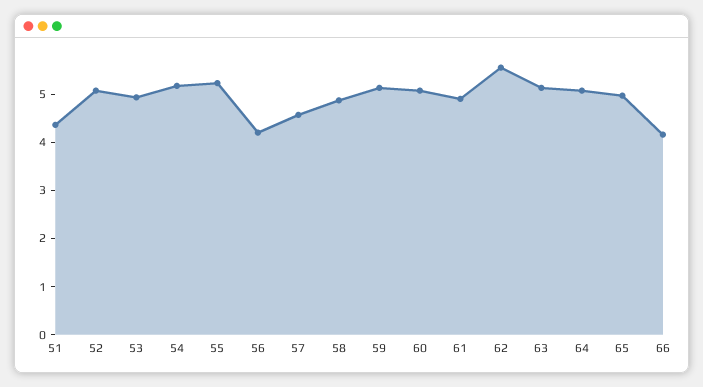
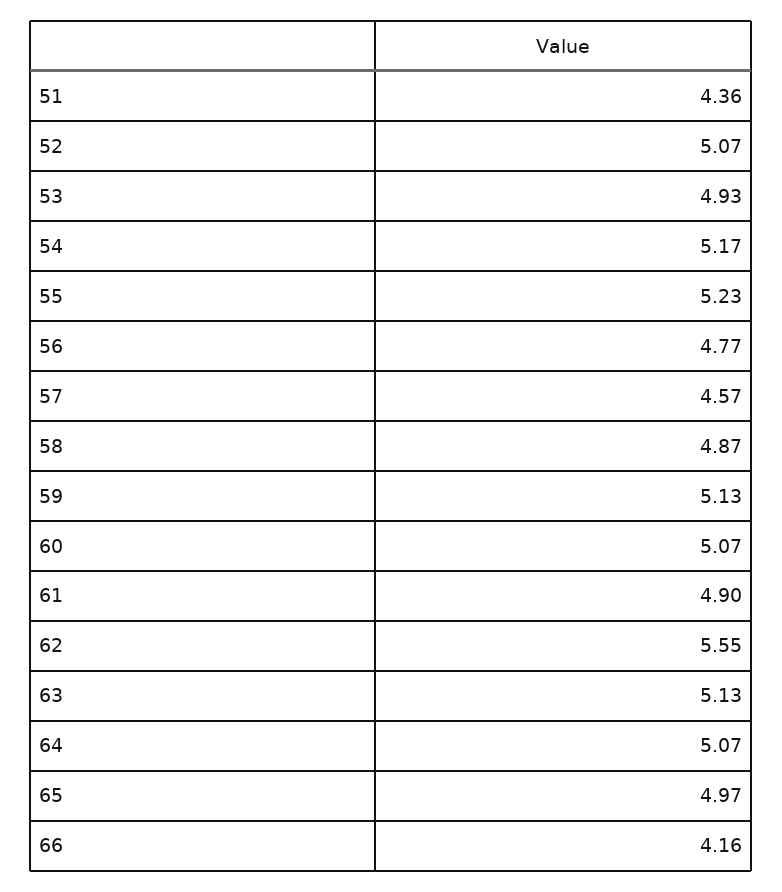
56: 4.2 -> 4.77

